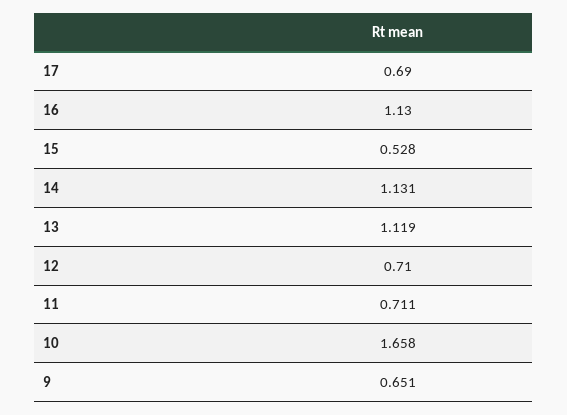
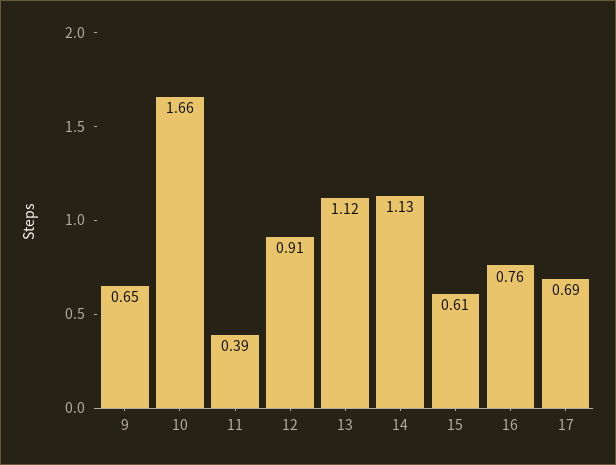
16: 1.13 -> 0.76
15: 0.528 -> 0.61
12: 0.71 -> 0.91
11: 0.711 -> 0.39

